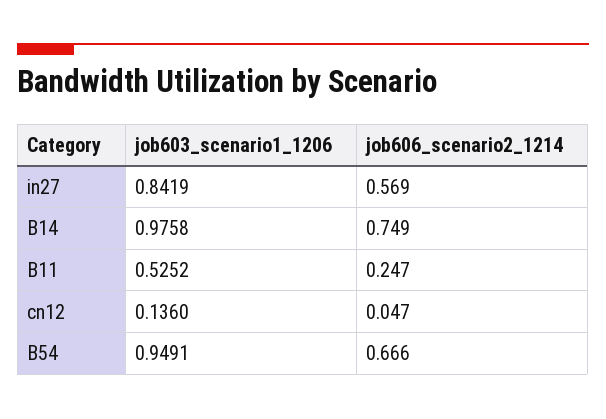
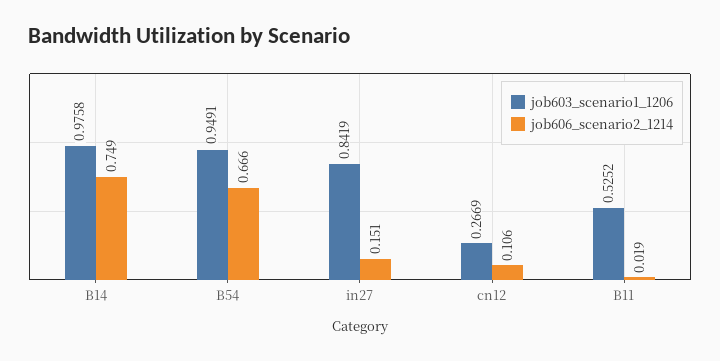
job606_scenario2_1214, in27: 0.569 -> 0.151
job606_scenario2_1214, B11: 0.247 -> 0.019
job603_scenario1_1206, cn12: 0.136 -> 0.2669
job606_scenario2_1214, cn12: 0.047 -> 0.106

